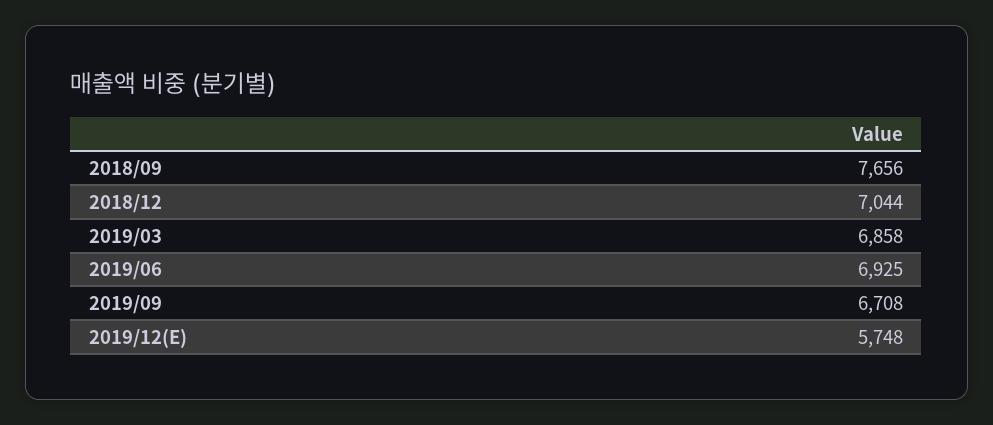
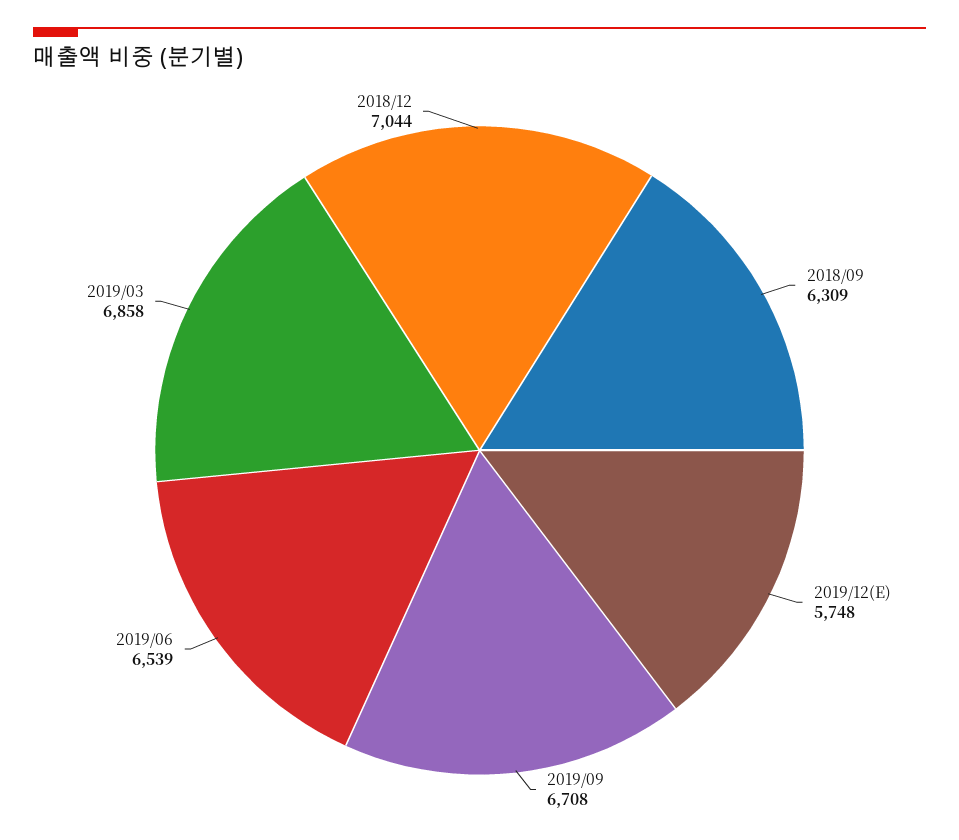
2018/09: 7656 -> 6309
2019/06: 6925 -> 6539

